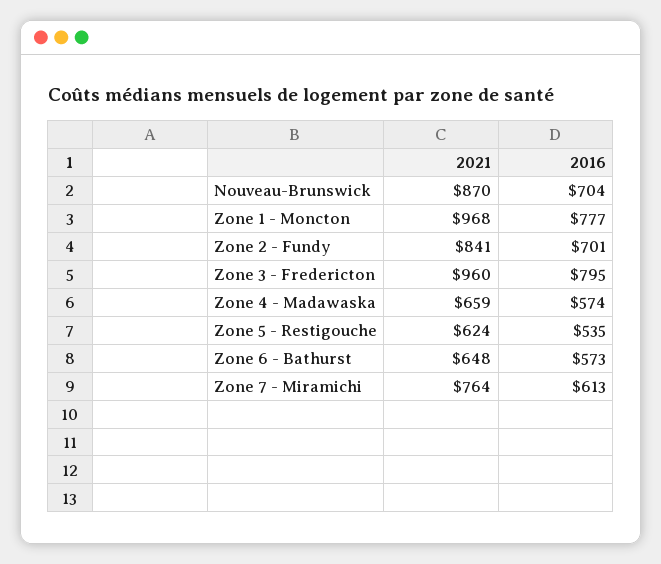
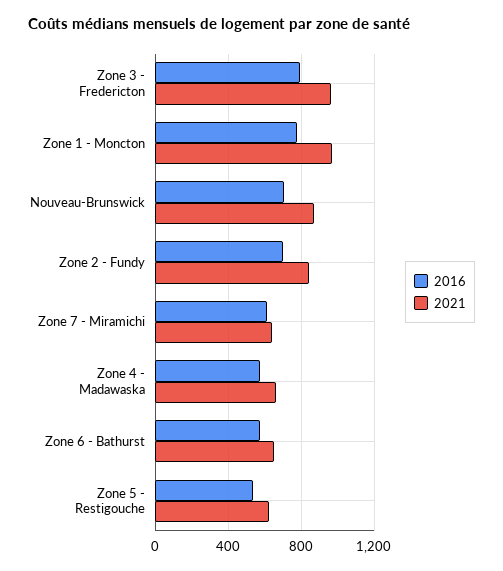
2021, Zone 7 - Miramichi: 764 -> 650

